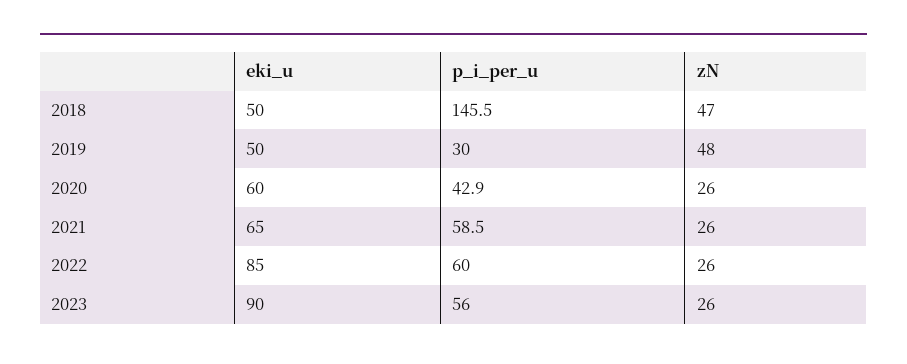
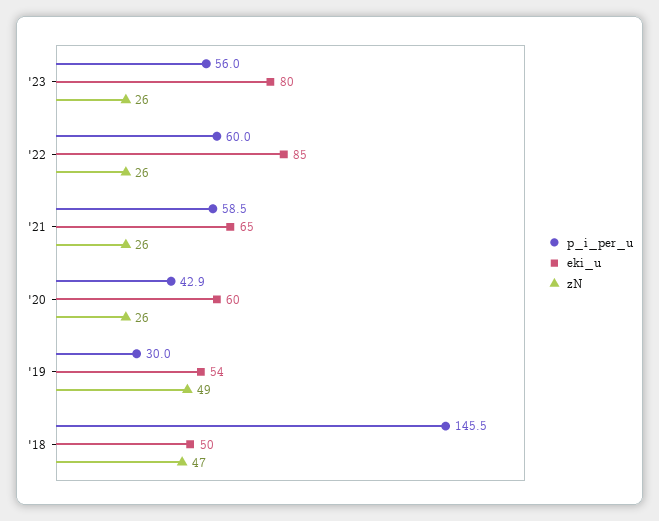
eki_u, 2019: 50 -> 54
zN, 2019: 48 -> 49
eki_u, 2023: 90 -> 80

